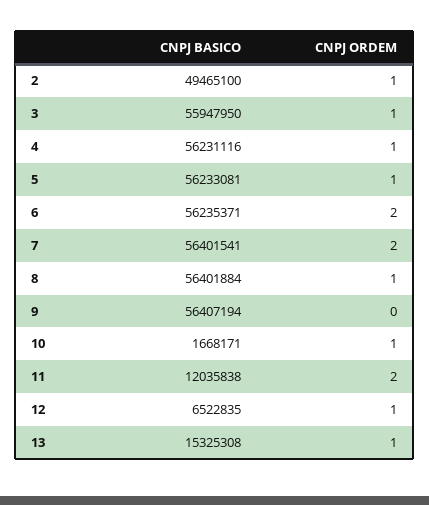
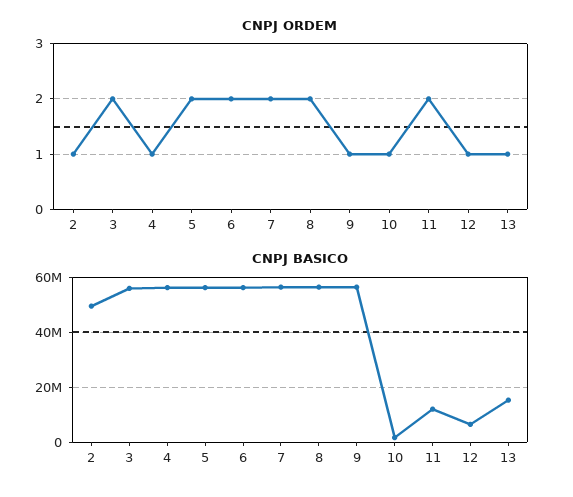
CNPJ ORDEM, 3: 1 -> 2
CNPJ ORDEM, 5: 1 -> 2
CNPJ ORDEM, 8: 1 -> 2
CNPJ ORDEM, 9: 0 -> 1

